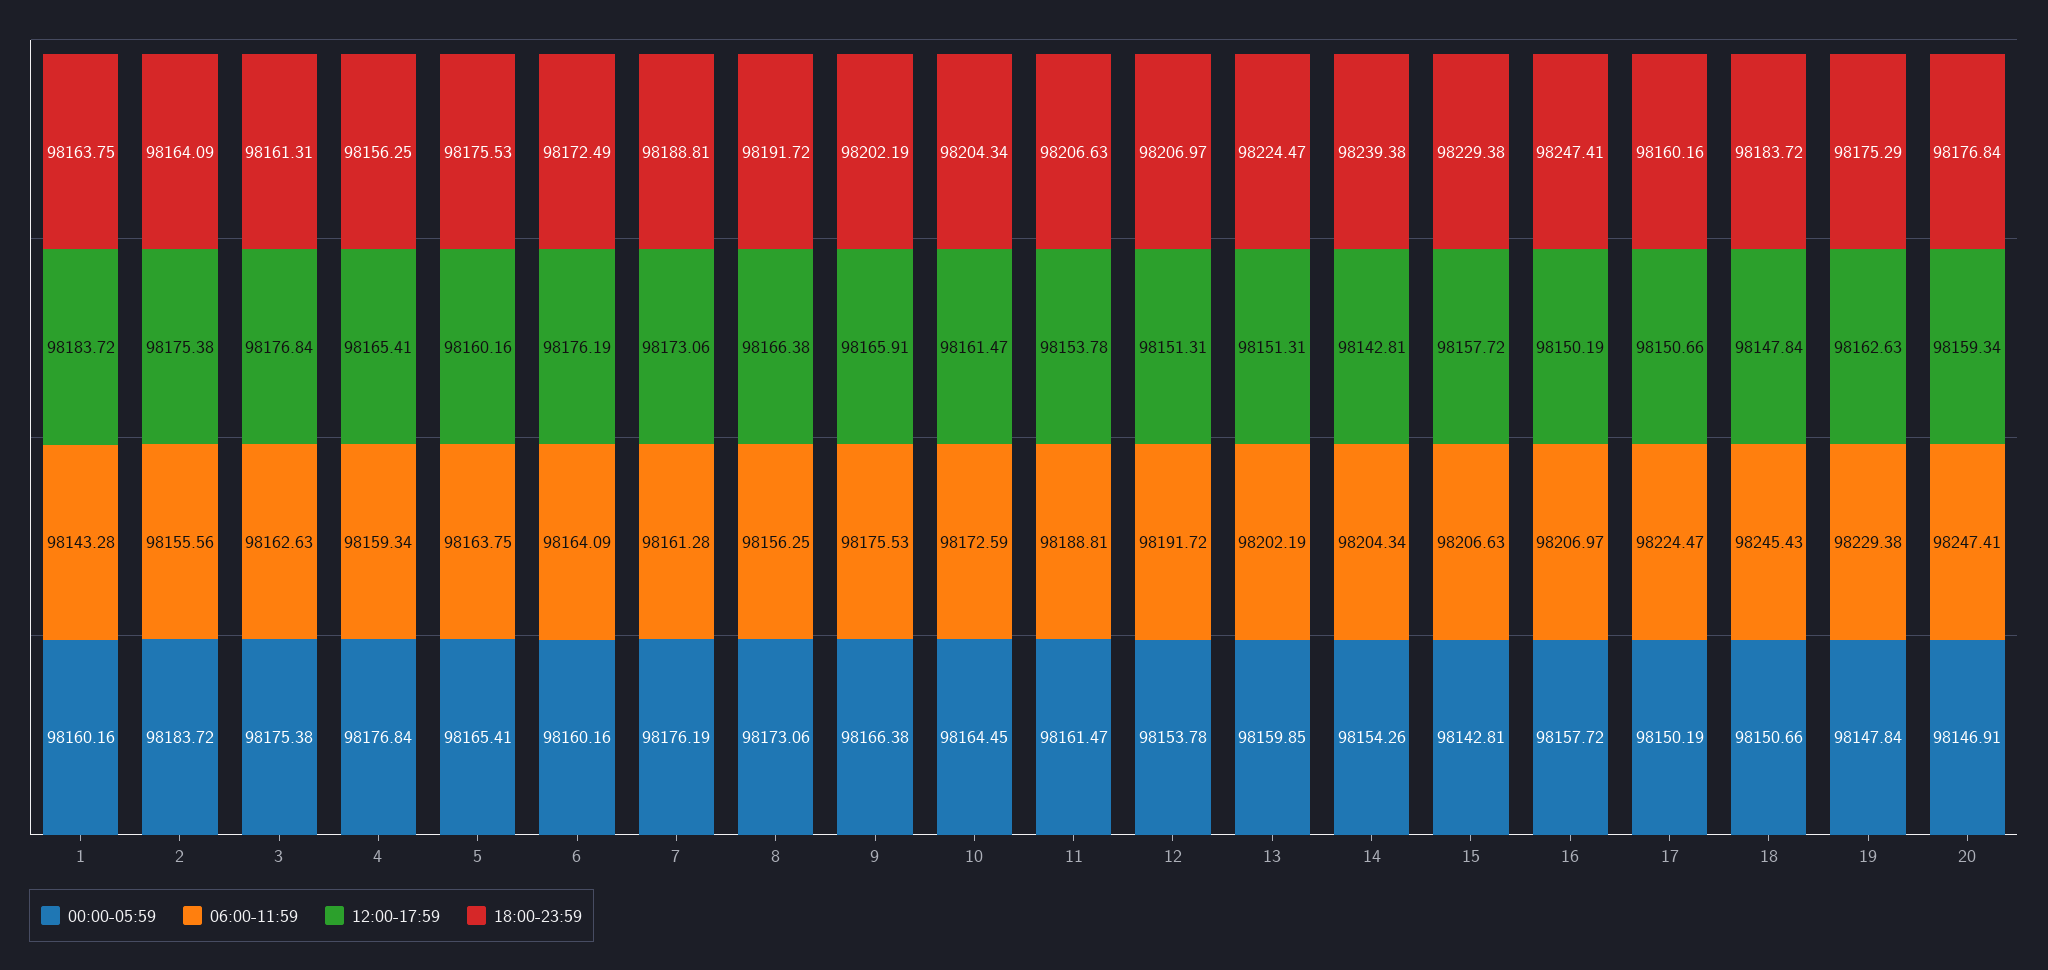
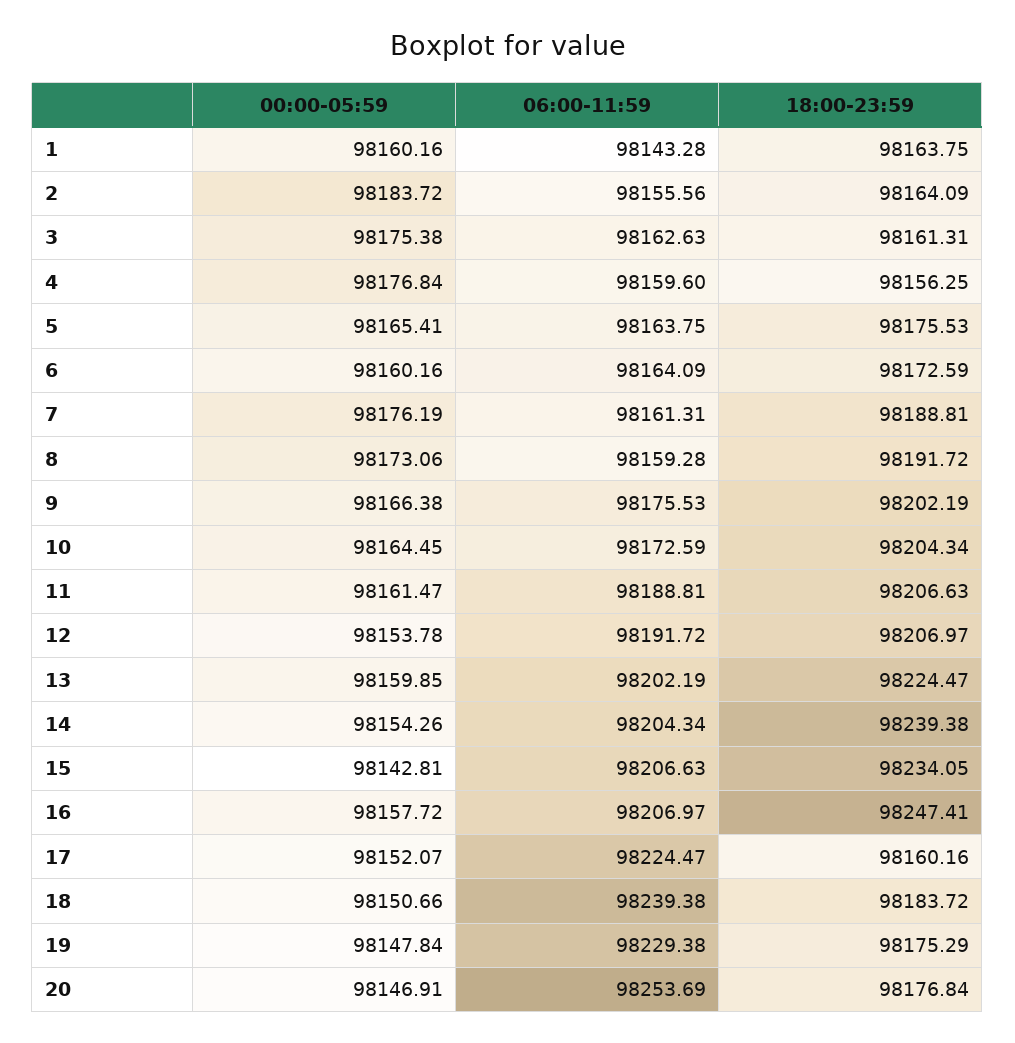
12:00-17:59, 1: 98183.72 -> none
12:00-17:59, 2: 98175.38 -> none
12:00-17:59, 3: 98176.84 -> none
06:00-11:59, 4: 98159.34 -> 98159.6
12:00-17:59, 4: 98165.41 -> none
12:00-17:59, 5: 98160.16 -> none
12:00-17:59, 6: 98176.19 -> none
18:00-23:59, 6: 98172.49 -> 98172.59
06:00-11:59, 7: 98161.28 -> 98161.31
12:00-17:59, 7: 98173.06 -> none
06:00-11:59, 8: 98156.25 -> 98159.28
12:00-17:59, 8: 98166.38 -> none
12:00-17:59, 9: 98165.91 -> none
12:00-17:59, 10: 98161.47 -> none
12:00-17:59, 11: 98153.78 -> none
12:00-17:59, 12: 98151.31 -> none
12:00-17:59, 13: 98151.31 -> none
12:00-17:59, 14: 98142.81 -> none
12:00-17:59, 15: 98157.72 -> none
18:00-23:59, 15: 98229.38 -> 98234.05
12:00-17:59, 16: 98150.19 -> none
00:00-05:59, 17: 98150.19 -> 98152.07
12:00-17:59, 17: 98150.66 -> none
06:00-11:59, 18: 98245.43 -> 98239.38
12:00-17:59, 18: 98147.84 -> none
12:00-17:59, 19: 98162.63 -> none
06:00-11:59, 20: 98247.41 -> 98253.69
12:00-17:59, 20: 98159.34 -> none

